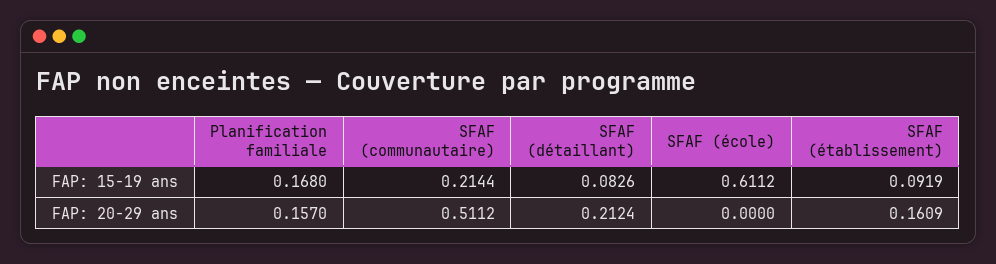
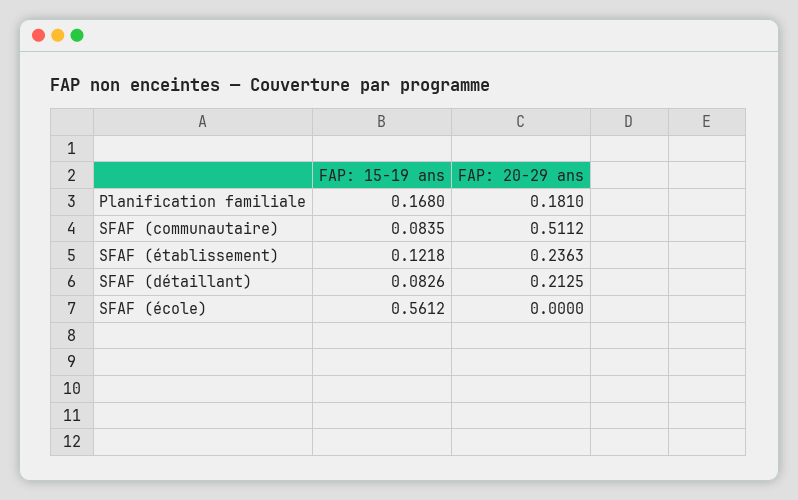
SFAF (communautaire), FAP: 15-19 ans: 0.2144 -> 0.0835
SFAF (école), FAP: 15-19 ans: 0.6112 -> 0.5612
SFAF (établissement), FAP: 15-19 ans: 0.0919 -> 0.1218
Planification familiale, FAP: 20-29 ans: 0.157 -> 0.181
SFAF (détaillant), FAP: 20-29 ans: 0.2124 -> 0.2125
SFAF (établissement), FAP: 20-29 ans: 0.1609 -> 0.2363

